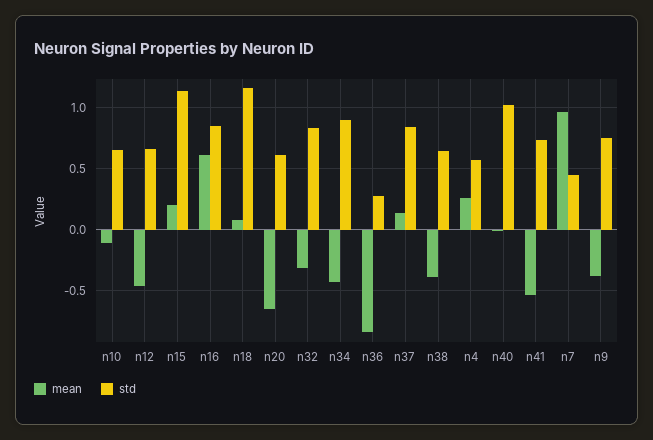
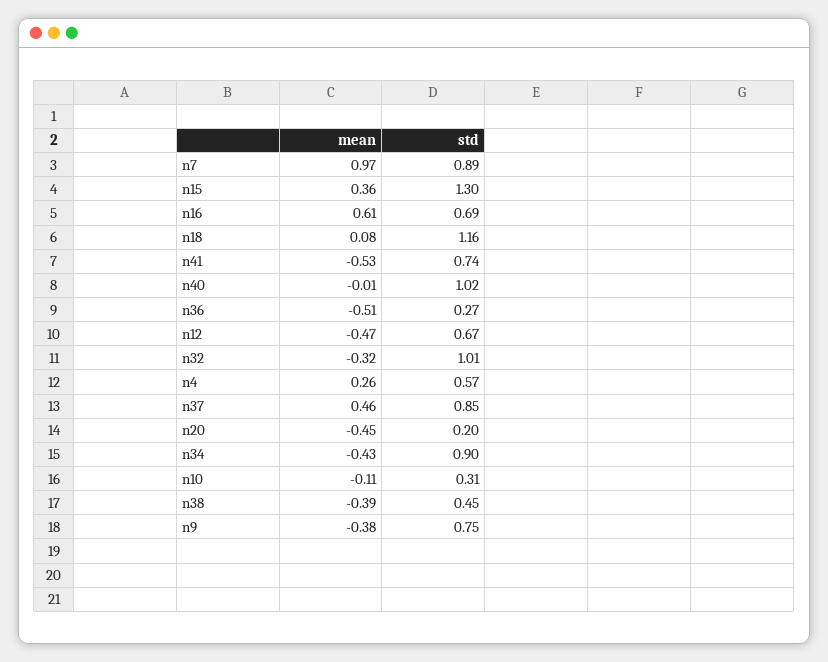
std, n10: 0.65 -> 0.31
mean, n15: 0.2 -> 0.36
std, n15: 1.15 -> 1.3
std, n16: 0.85 -> 0.69
mean, n20: -0.65 -> -0.45
std, n20: 0.6 -> 0.2
std, n32: 0.85 -> 1.01
mean, n36: -0.85 -> -0.51
mean, n37: 0.15 -> 0.46
std, n38: 0.65 -> 0.45
std, n7: 0.45 -> 0.89

